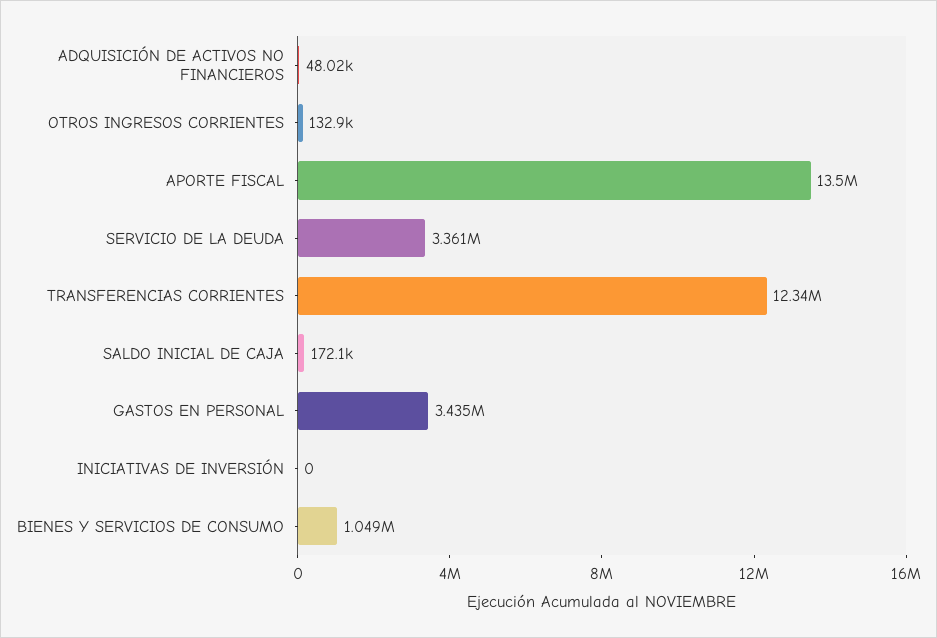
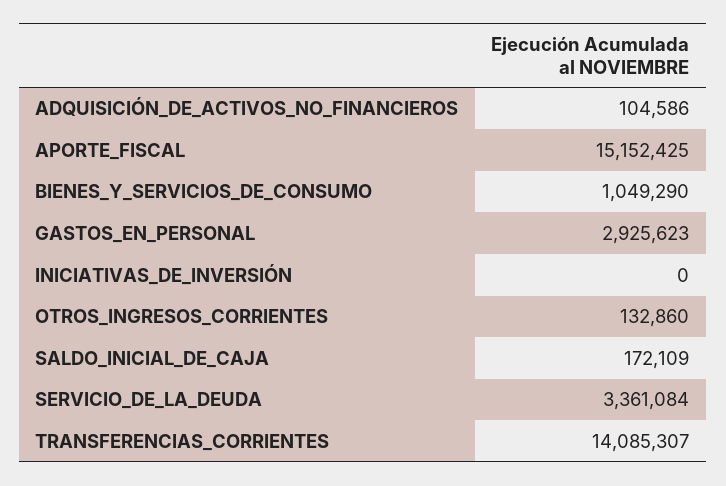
ADQUISICIÓN DE ACTIVOS NO FINANCIEROS: 48020 -> 104586
APORTE FISCAL: 13500000 -> 15152425
TRANSFERENCIAS CORRIENTES: 12340000 -> 14085307
GASTOS EN PERSONAL: 3435000 -> 2925623

